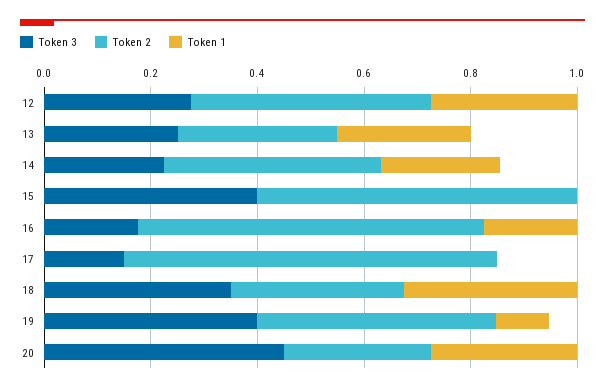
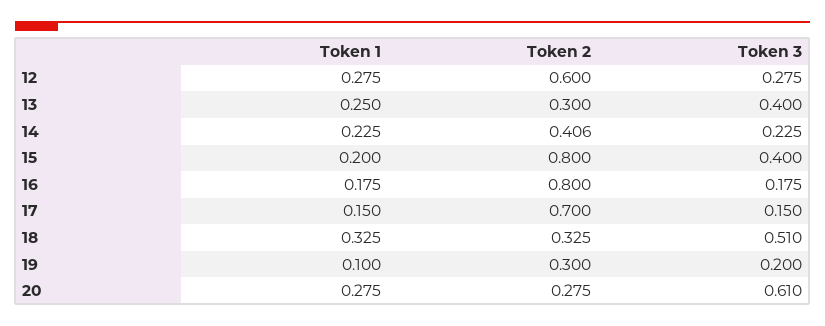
Token 2, 12: 0.45 -> 0.6
Token 3, 13: 0.25 -> 0.4
Token 2, 15: 0.6 -> 0.8
Token 1, 15: 0 -> 0.2
Token 2, 16: 0.65 -> 0.8
Token 1, 17: 0 -> 0.15
Token 3, 18: 0.35 -> 0.51
Token 3, 19: 0.4 -> 0.2
Token 2, 19: 0.45 -> 0.3
Token 3, 20: 0.45 -> 0.61

